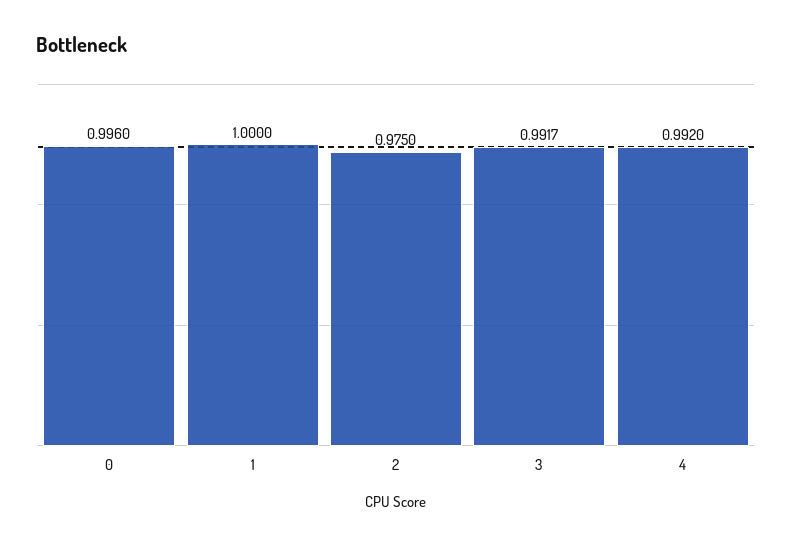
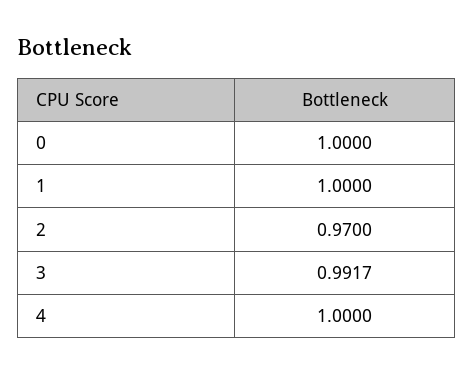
0: 0.996 -> 1
2: 0.975 -> 0.97
4: 0.992 -> 1

